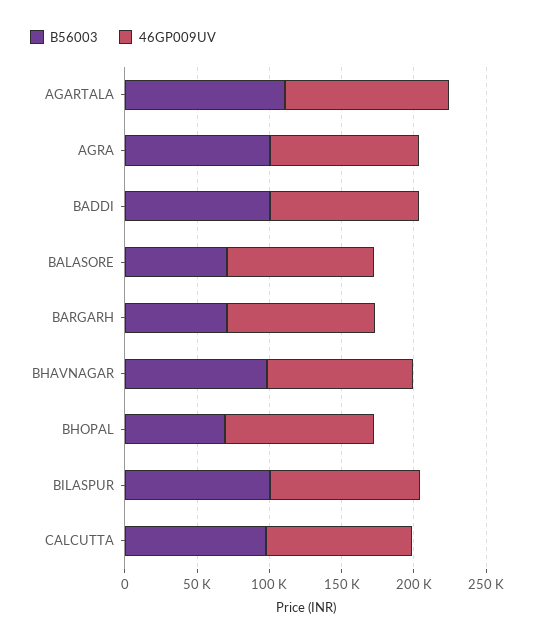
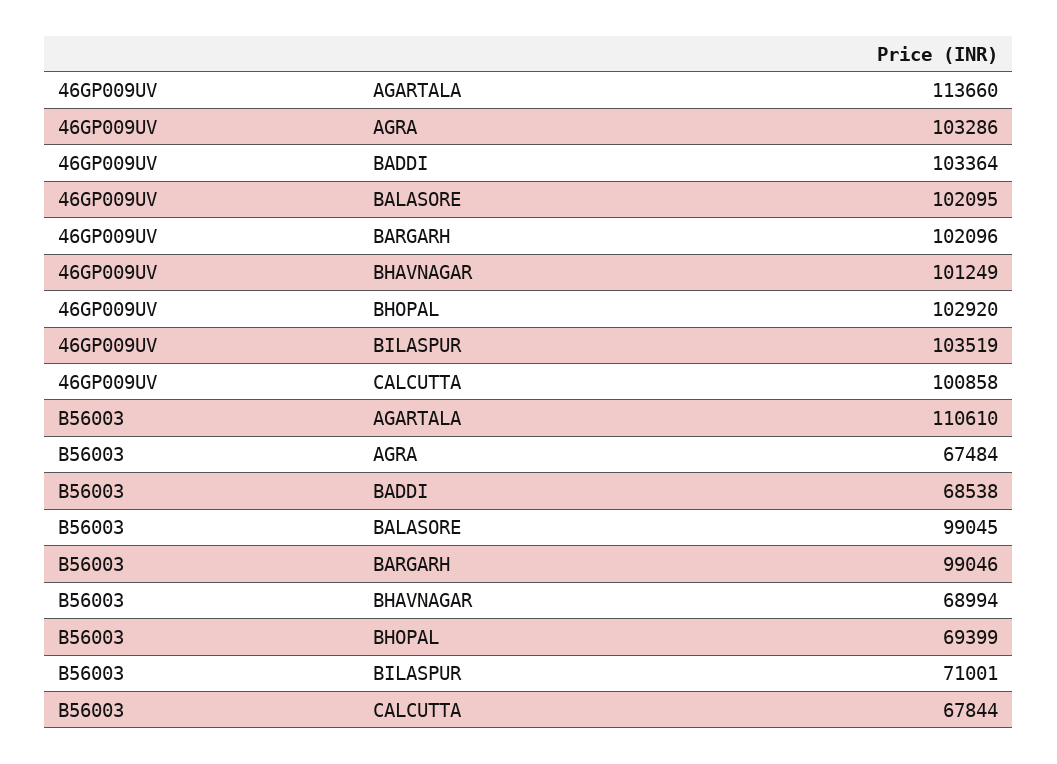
B56003, AGRA: 100000 -> 67484
B56003, BADDI: 100000 -> 68538
B56003, BALASORE: 70000 -> 99045
B56003, BARGARH: 70000 -> 99046
B56003, BHAVNAGAR: 100000 -> 68994
B56003, BILASPUR: 100000 -> 71001
B56003, CALCUTTA: 100000 -> 67844

